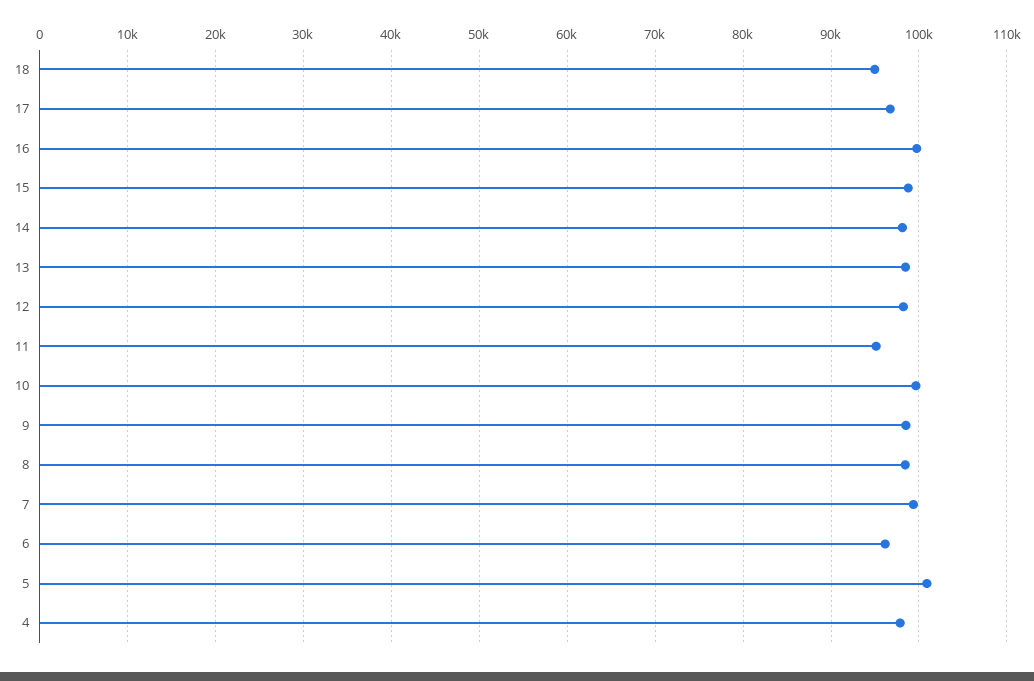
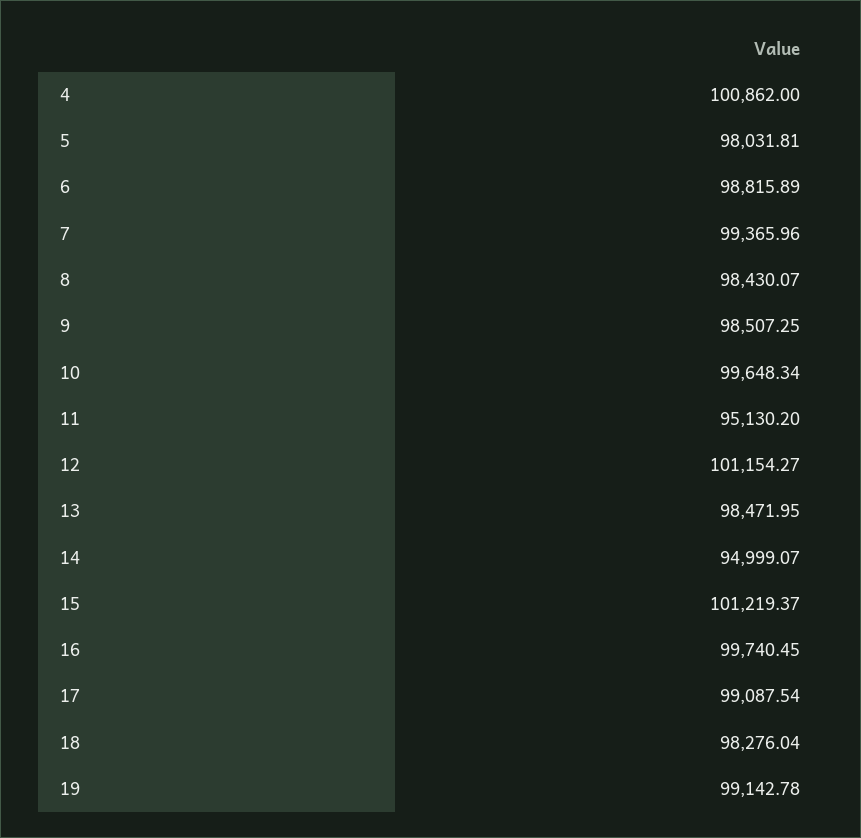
18: 95000 -> 98276.04
17: 97000 -> 99087.54
15: 99000 -> 101219.37
14: 98000 -> 94999.07
12: 98000 -> 101154.27
6: 96000 -> 98815.89
5: 101000 -> 98031.81
4: 98000 -> 100862
19: none -> 99142.78

